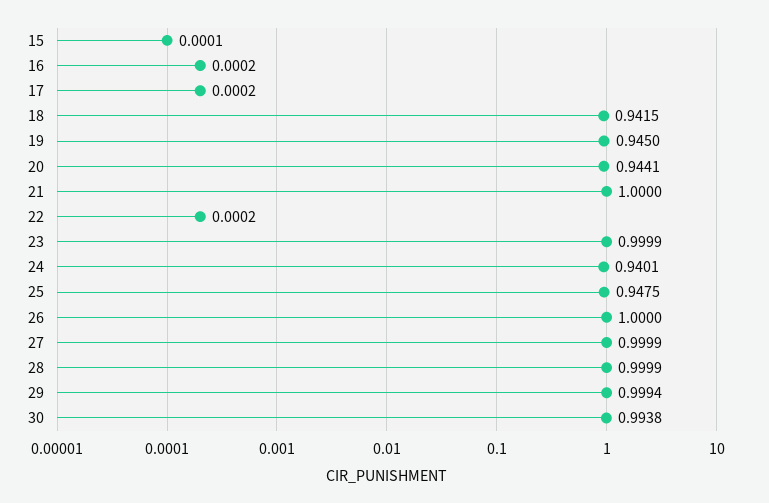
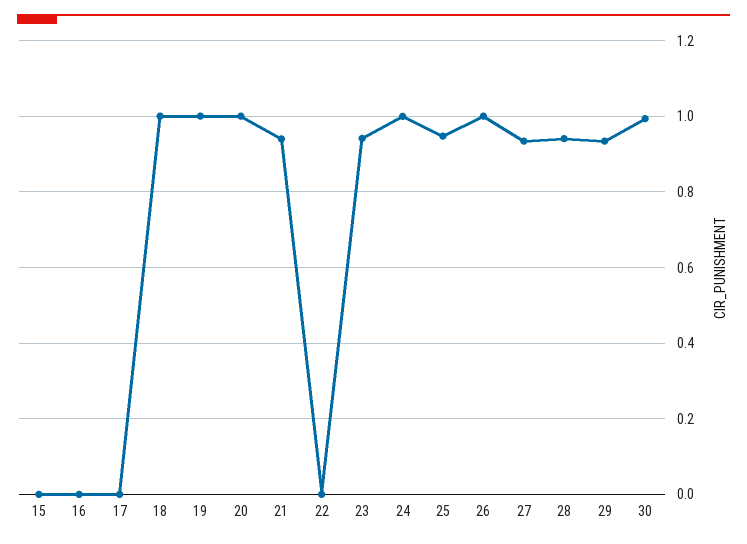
18: 0.9415 -> 1
19: 0.945 -> 1
20: 0.9441 -> 1
21: 1 -> 0.94
23: 0.9999 -> 0.94
24: 0.9401 -> 1
27: 0.9999 -> 0.94
28: 0.9999 -> 0.94
29: 0.9994 -> 0.94

